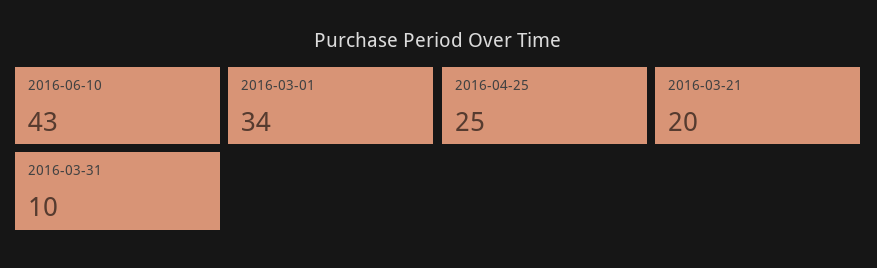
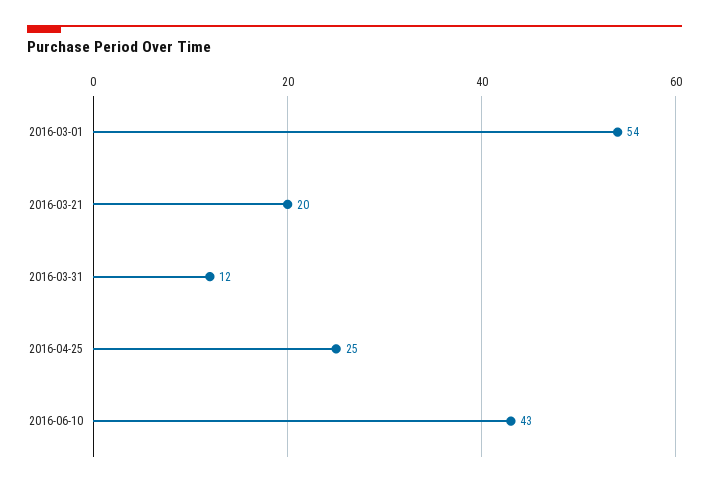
2016-03-01: 34 -> 54
2016-03-31: 10 -> 12

